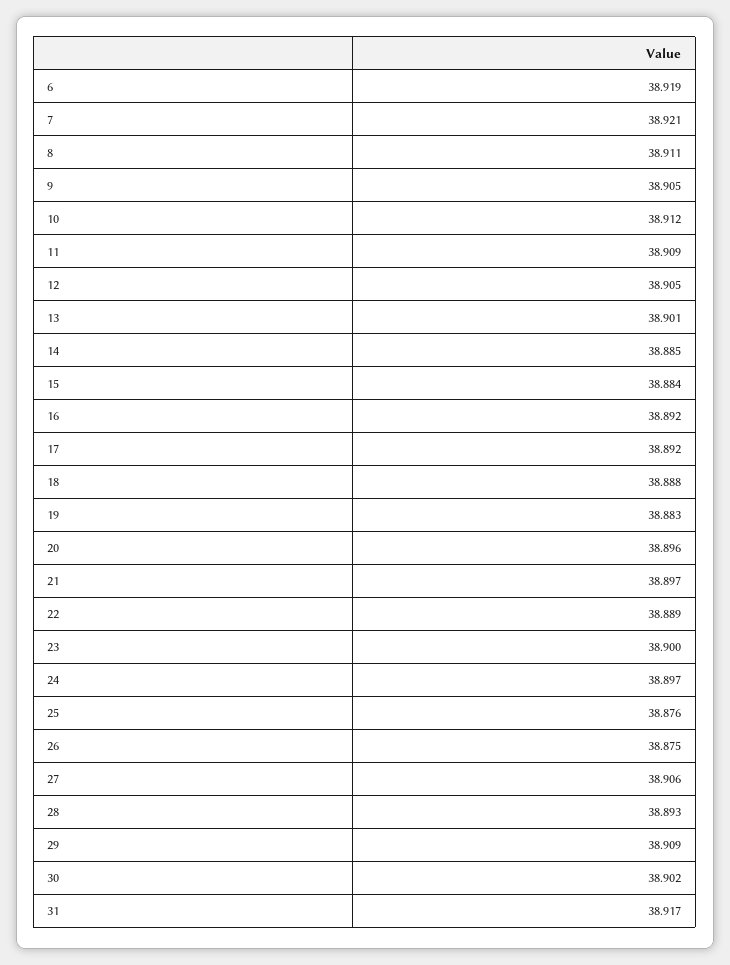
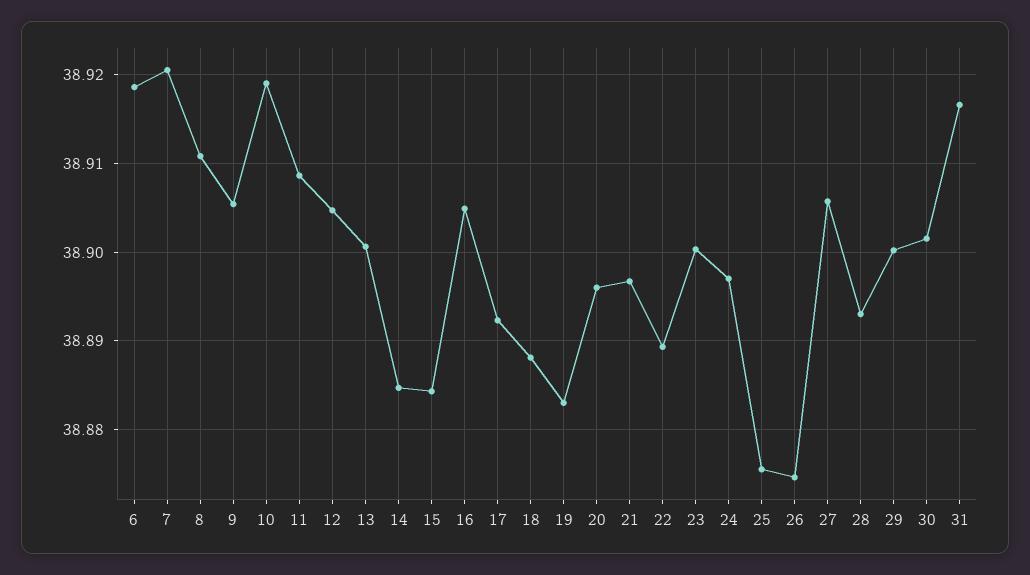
10: 38.912 -> 38.919
16: 38.892 -> 38.905
29: 38.909 -> 38.9

